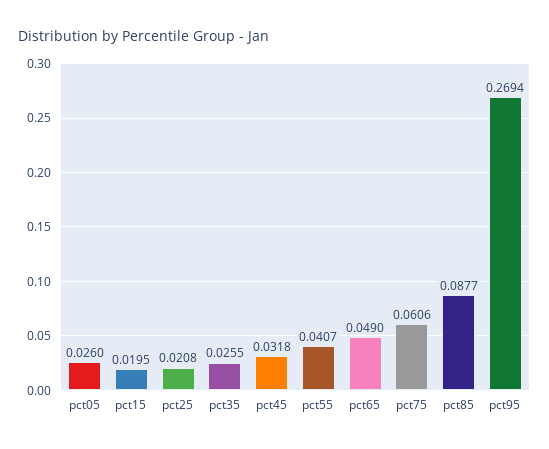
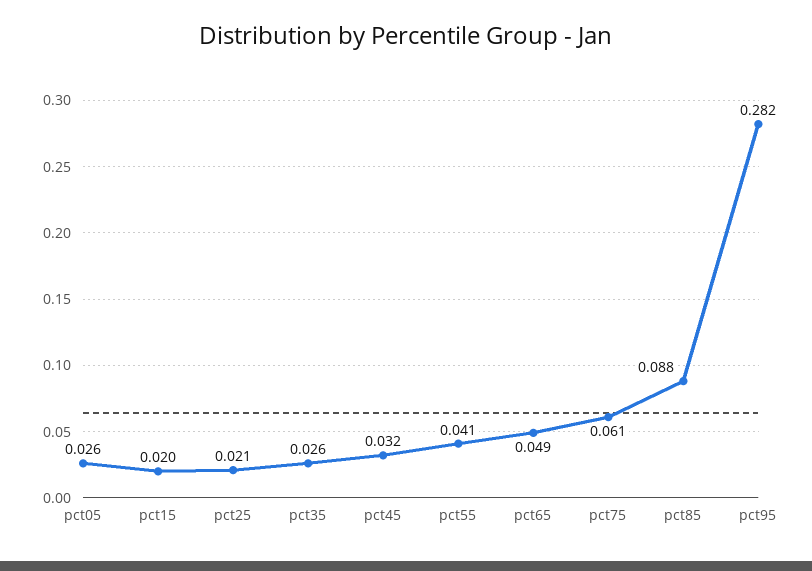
pct95: 0.2694 -> 0.282

